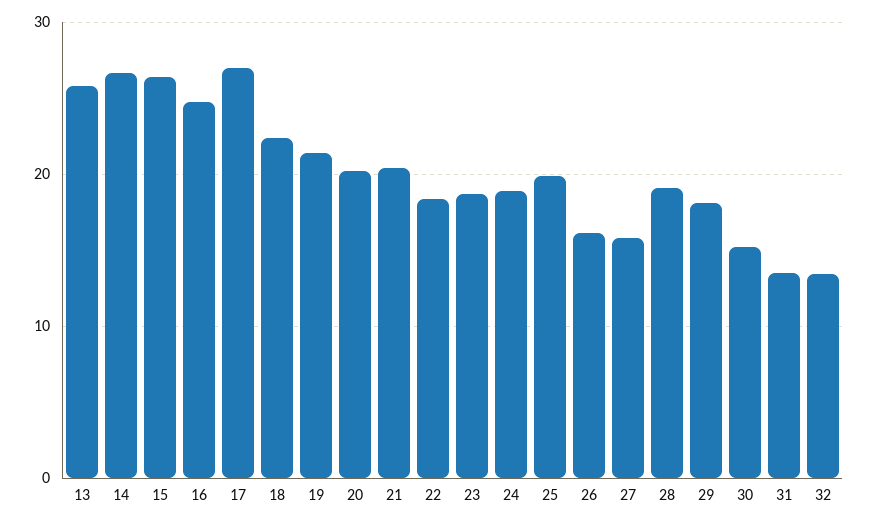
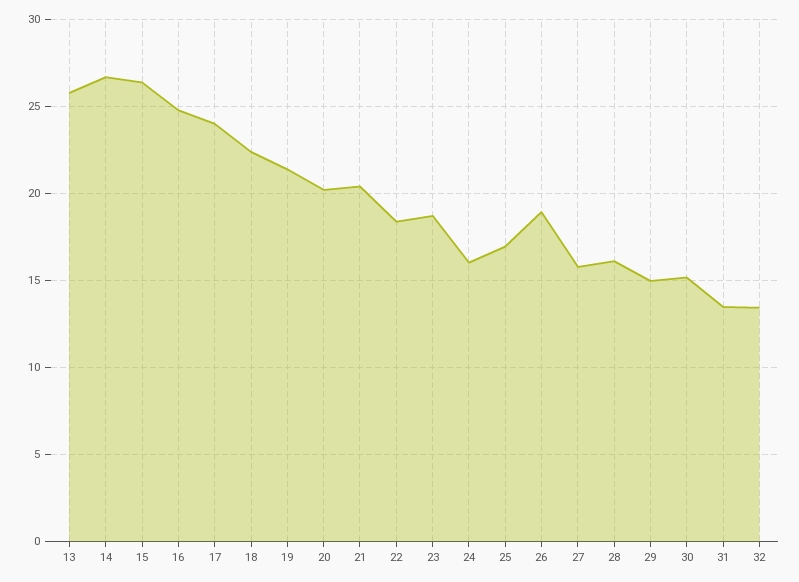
17: 27 -> 24
24: 19 -> 16
25: 20 -> 17
26: 16 -> 19
28: 19 -> 16
29: 18 -> 15

